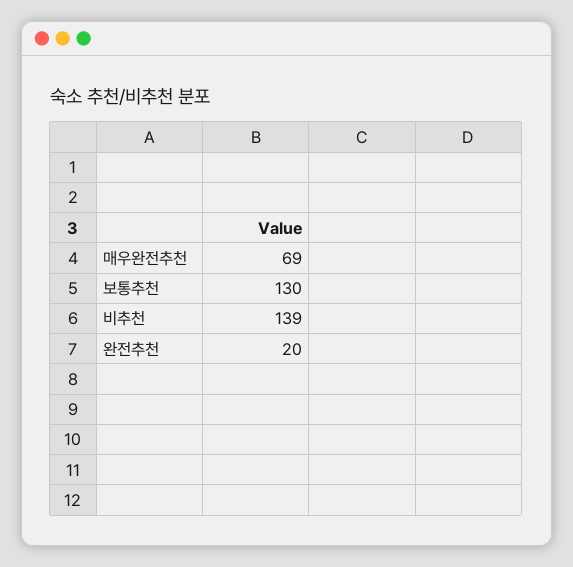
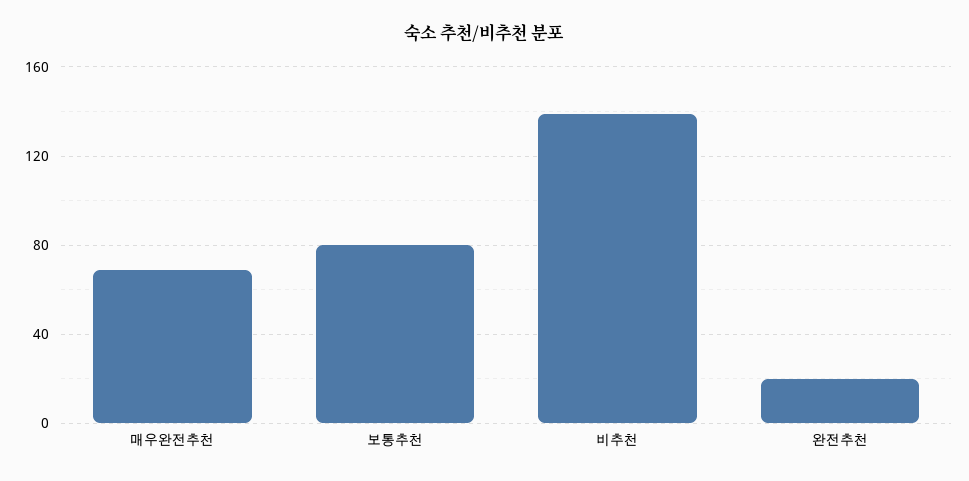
보통추천: 130 -> 80

